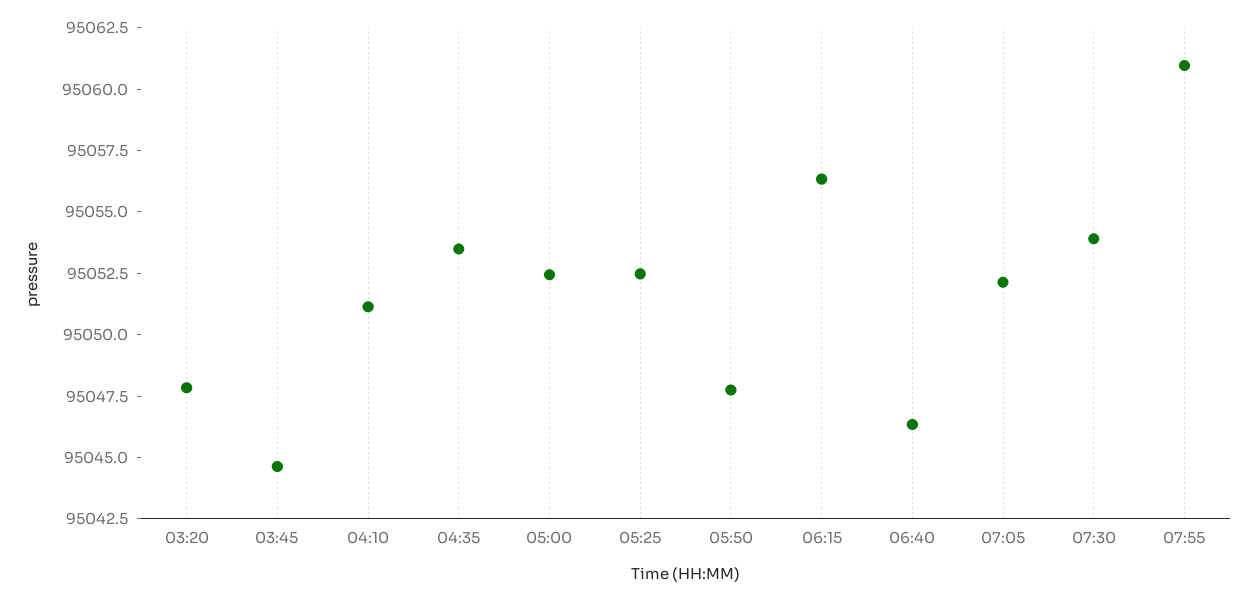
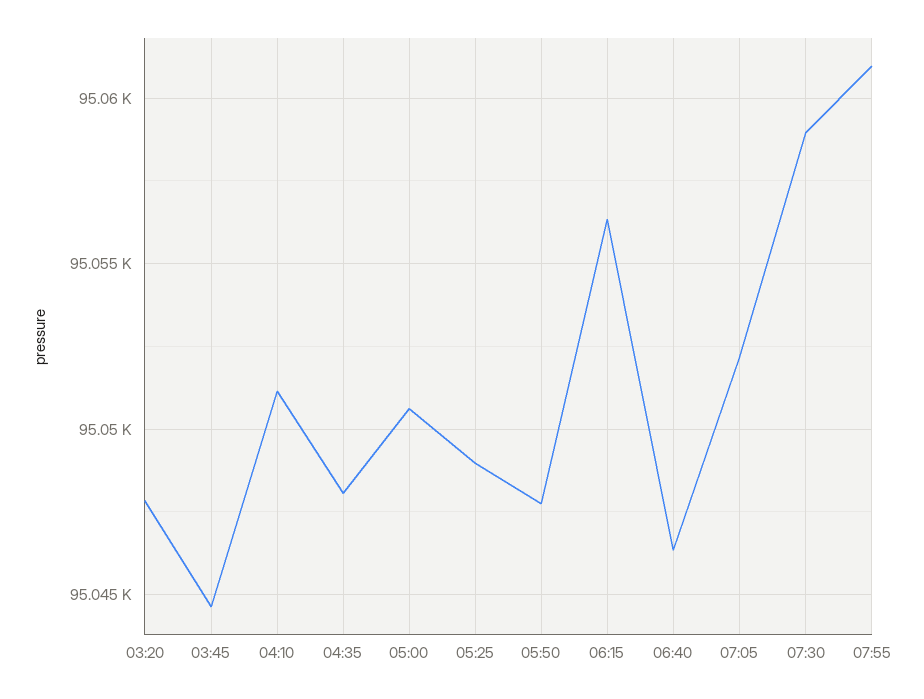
04:35: 95053.5 -> 95048
05:00: 95052.5 -> 95050.5
05:25: 95052.5 -> 95049
07:30: 95054 -> 95059

